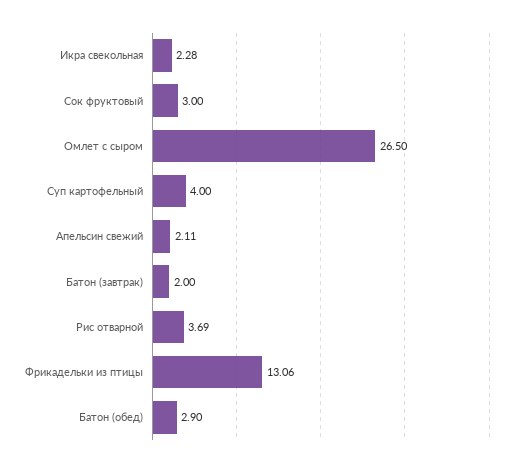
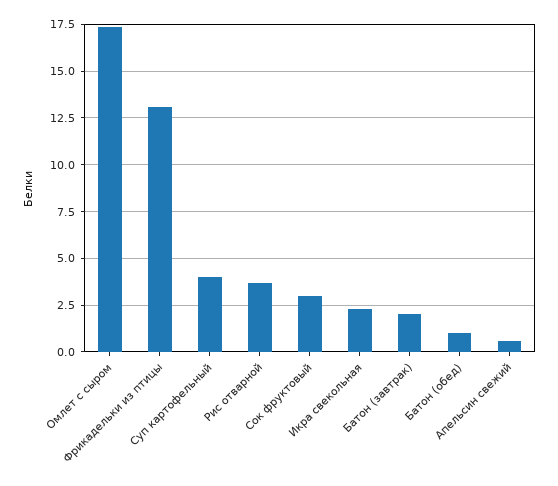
Омлет с сыром: 26.5 -> 17.5
Апельсин свежий: 2.11 -> 0.5
Батон (обед): 2.9 -> 1

